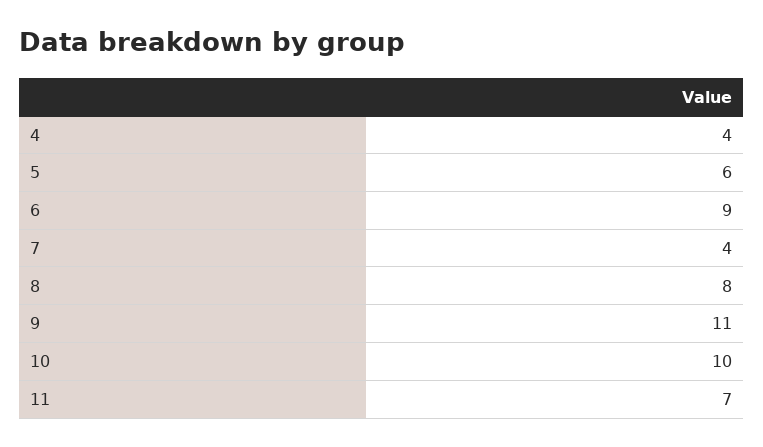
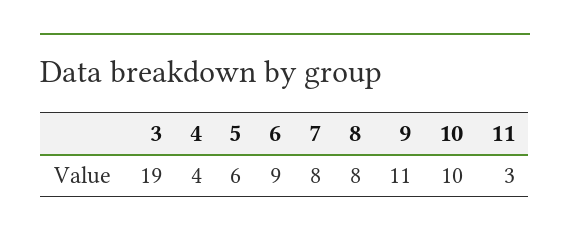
7: 4 -> 8
11: 7 -> 3
3: none -> 19

